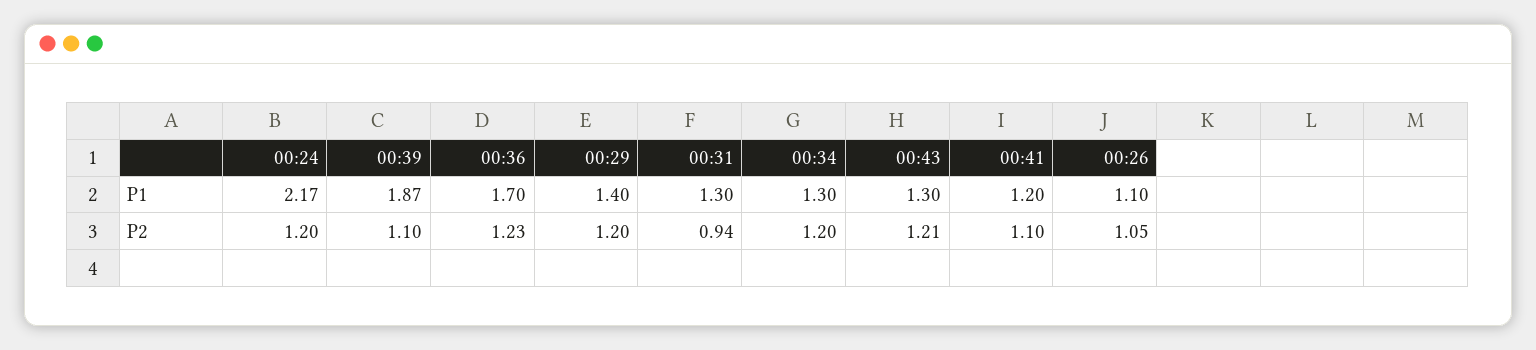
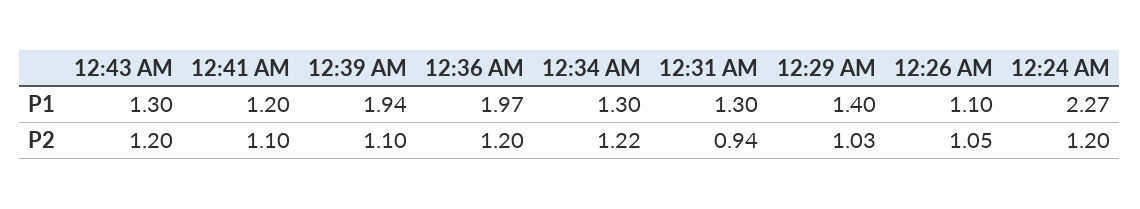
00:24, P1: 2.17 -> 2.27
00:39, P1: 1.87 -> 1.94
00:36, P1: 1.7 -> 1.97
00:36, P2: 1.23 -> 1.2
00:29, P2: 1.2 -> 1.03
00:34, P2: 1.2 -> 1.22
00:43, P2: 1.21 -> 1.2

